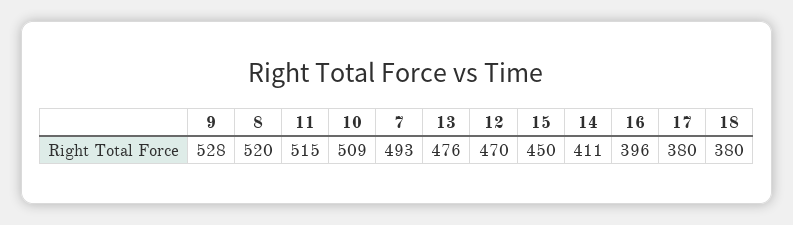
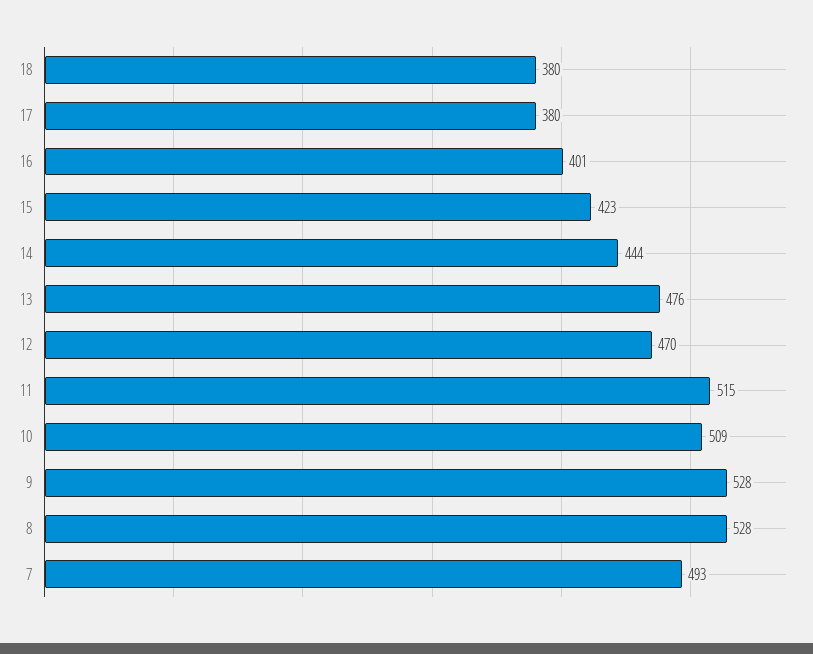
8: 520 -> 528
15: 450 -> 423
14: 411 -> 444
16: 396 -> 401

